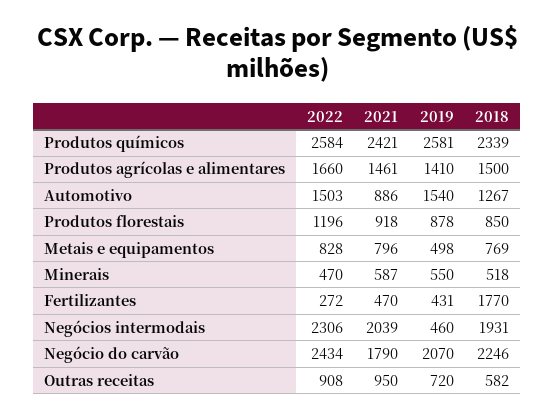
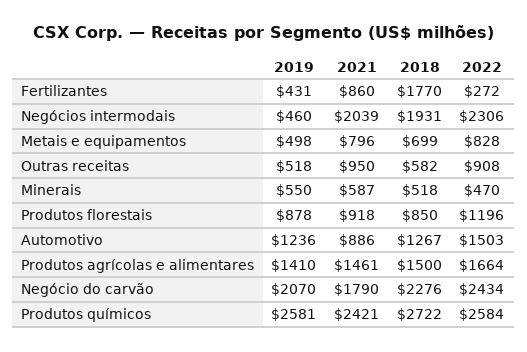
2018, Produtos químicos: 2339 -> 2722
2022, Produtos agrícolas e alimentares: 1660 -> 1664
2019, Automotivo: 1540 -> 1236
2018, Metais e equipamentos: 769 -> 699
2021, Fertilizantes: 470 -> 860
2018, Negócio do carvão: 2246 -> 2276
2019, Outras receitas: 720 -> 518

